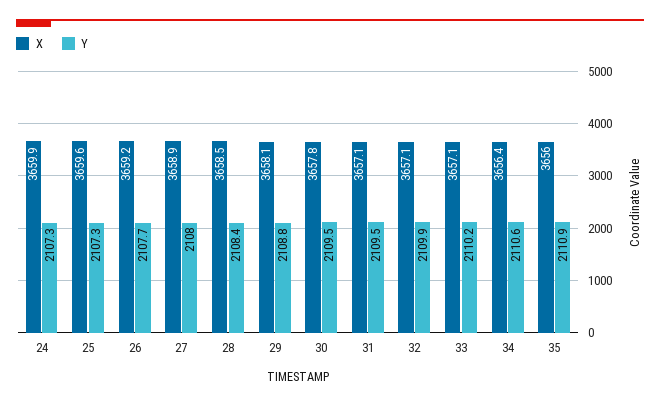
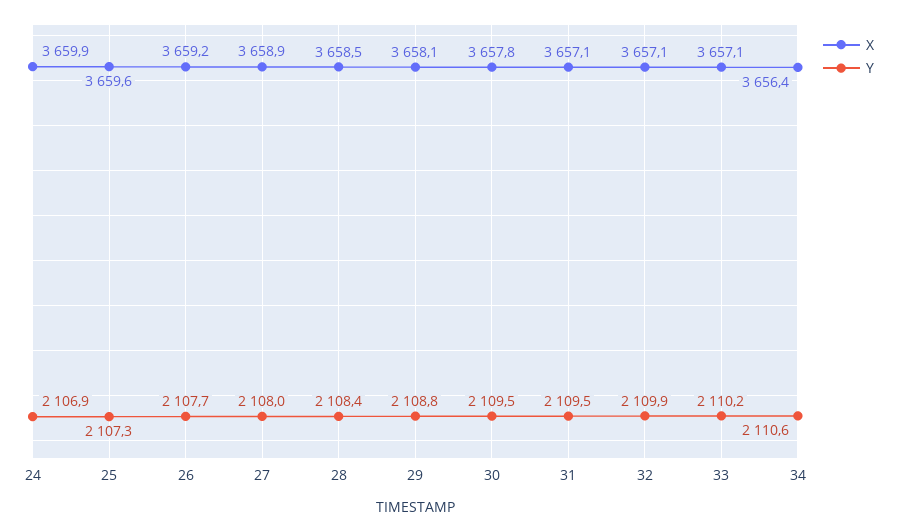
Y, 24: 2107.3 -> 2106.9
X, 35: 3656 -> none
Y, 35: 2110.9 -> none

